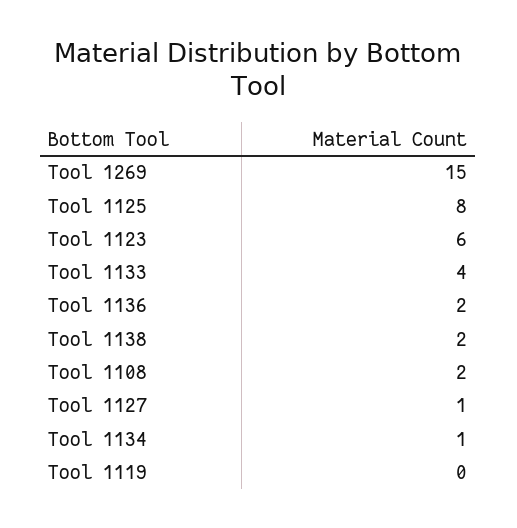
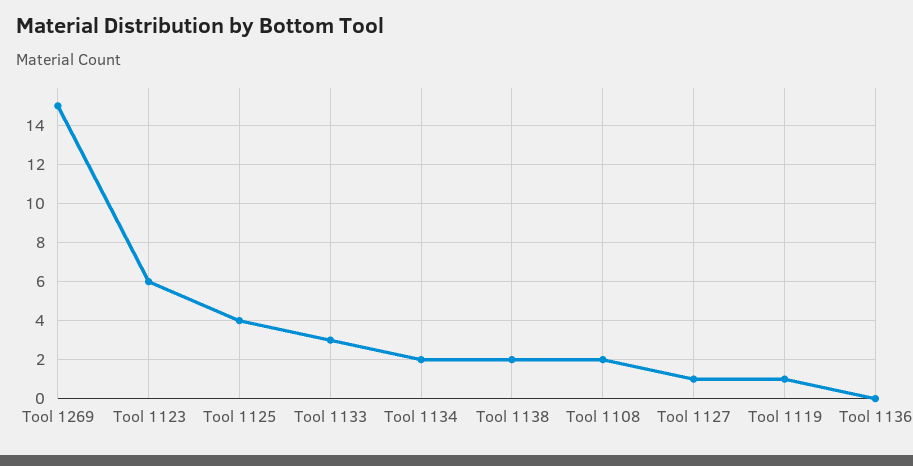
Tool 1125: 8 -> 4
Tool 1133: 4 -> 3
Tool 1136: 2 -> 0
Tool 1134: 1 -> 2
Tool 1119: 0 -> 1

